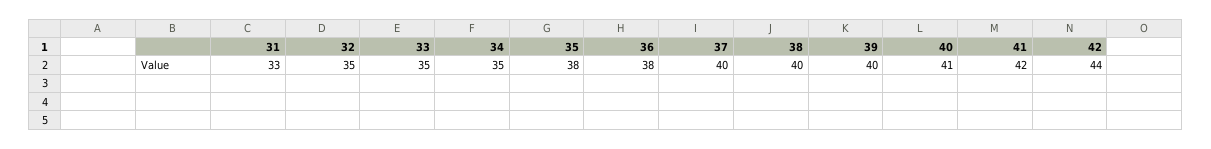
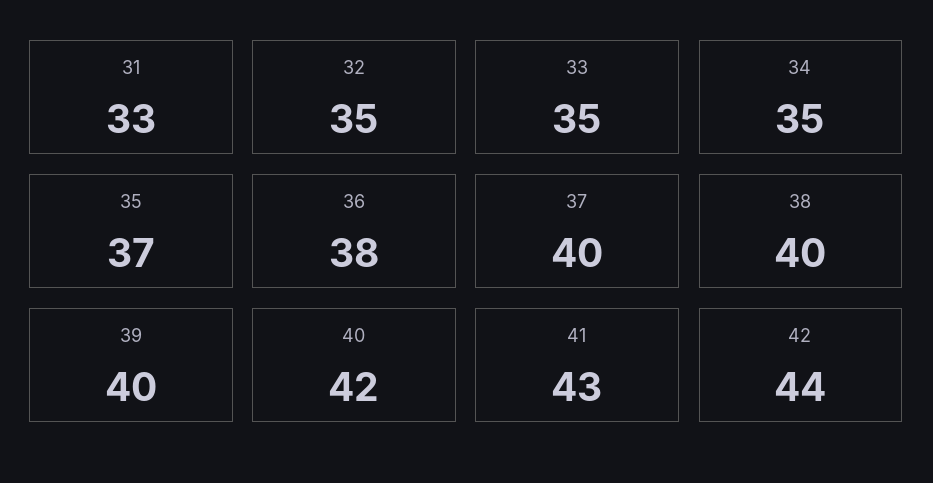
35: 38 -> 37
40: 41 -> 42
41: 42 -> 43

